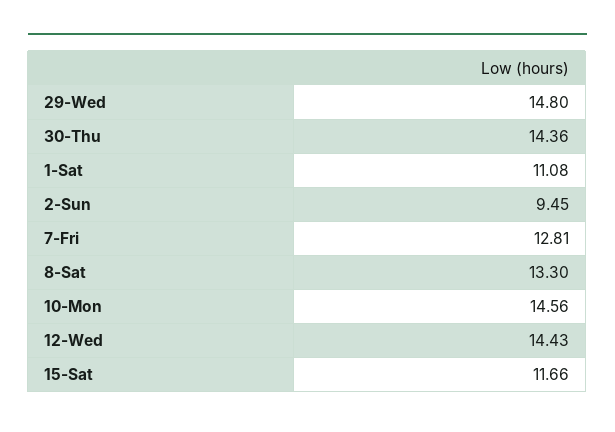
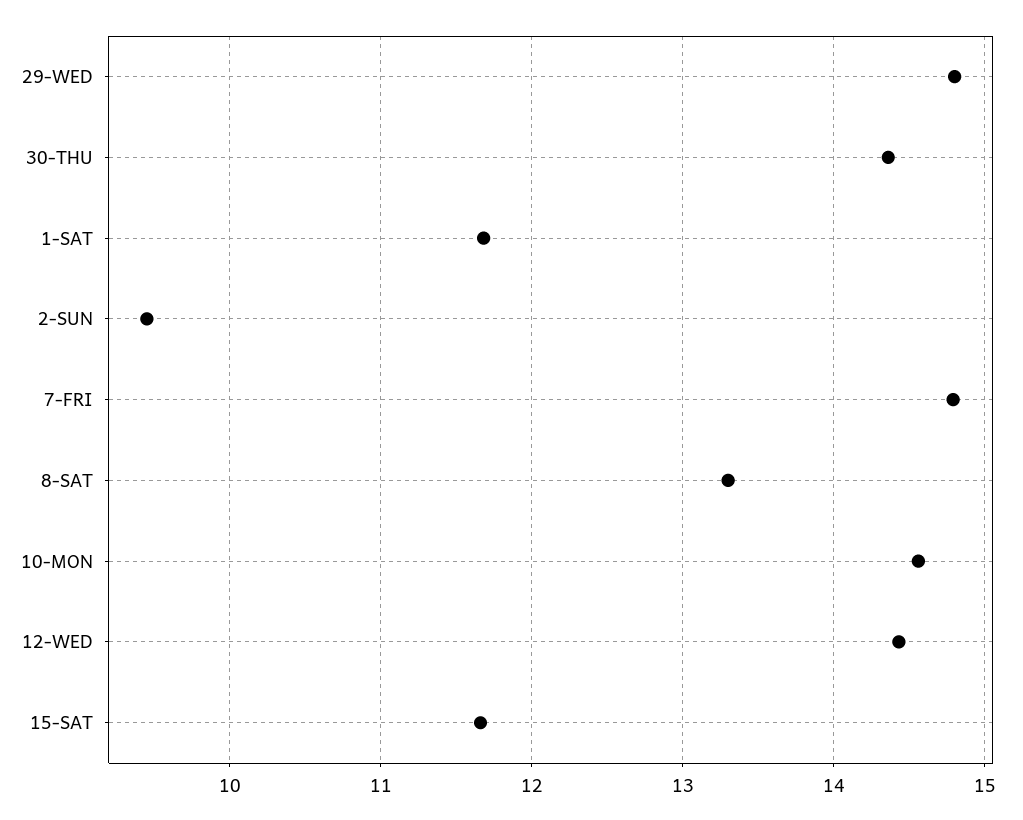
1-Sat: 11.08 -> 11.7
7-Fri: 12.81 -> 14.8

